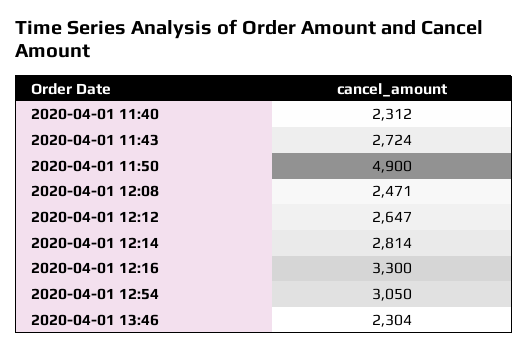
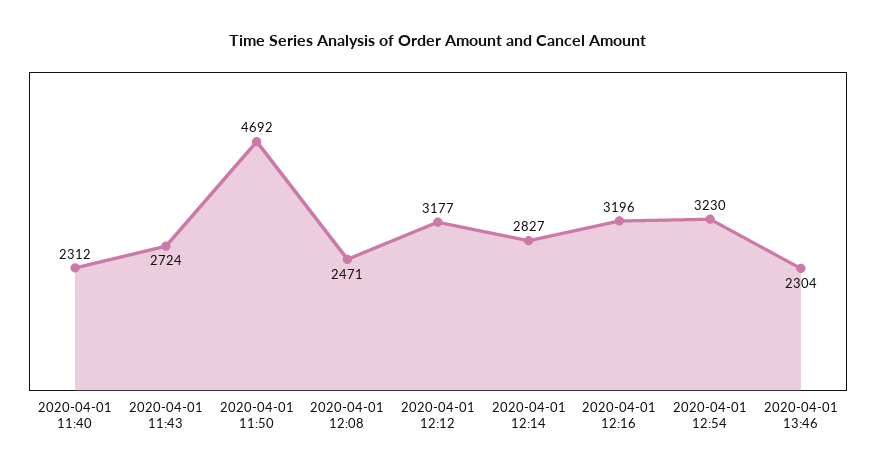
2020-04-01 11:50: 4900 -> 4692
2020-04-01 12:12: 2647 -> 3177
2020-04-01 12:14: 2814 -> 2827
2020-04-01 12:16: 3300 -> 3196
2020-04-01 12:54: 3050 -> 3230

